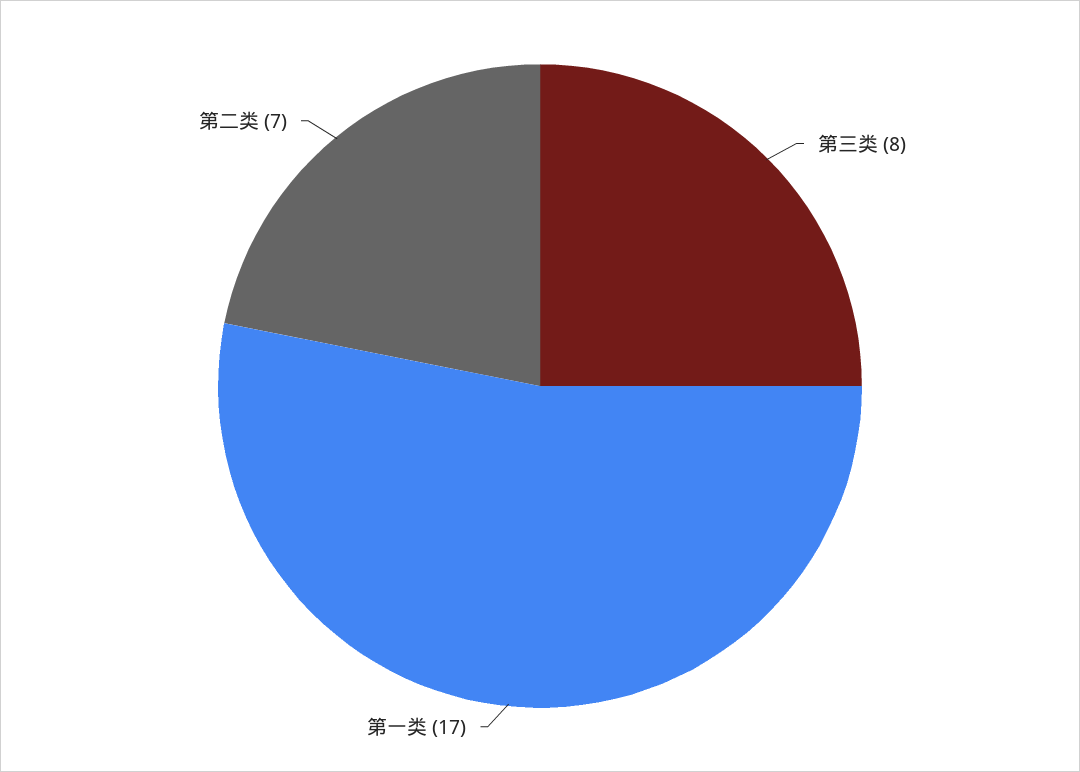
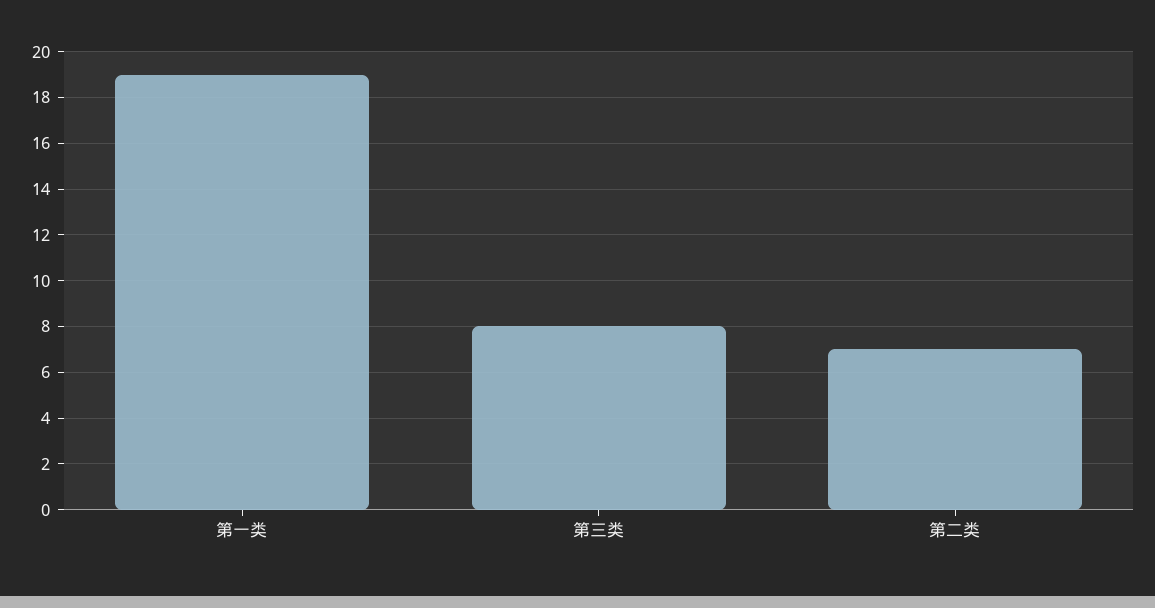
第一类: 17 -> 19

